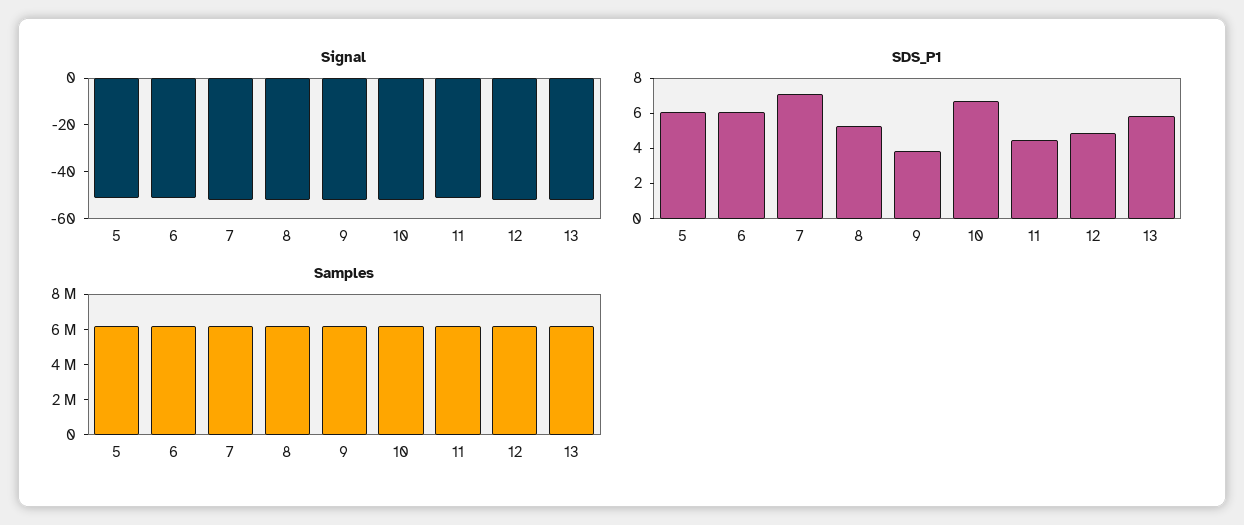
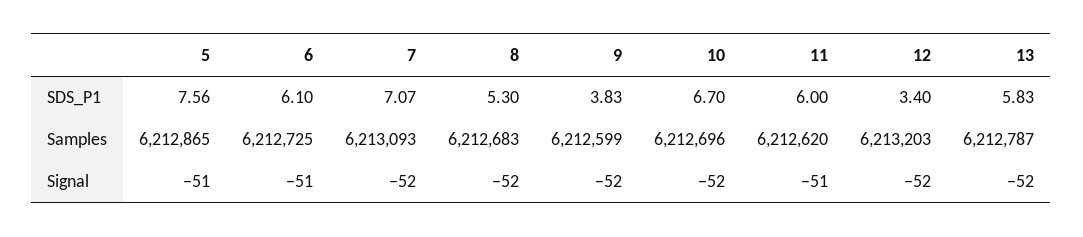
SDS_P1, 5: 6 -> 7.56
SDS_P1, 11: 4.5 -> 6
SDS_P1, 12: 5 -> 3.4

